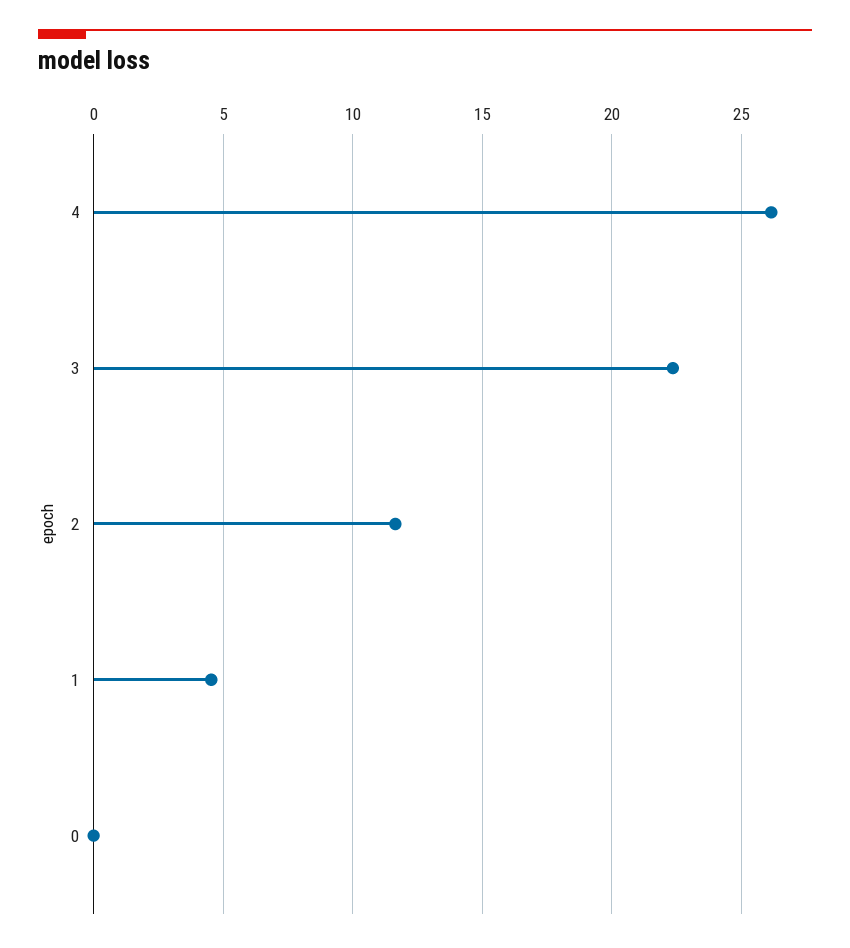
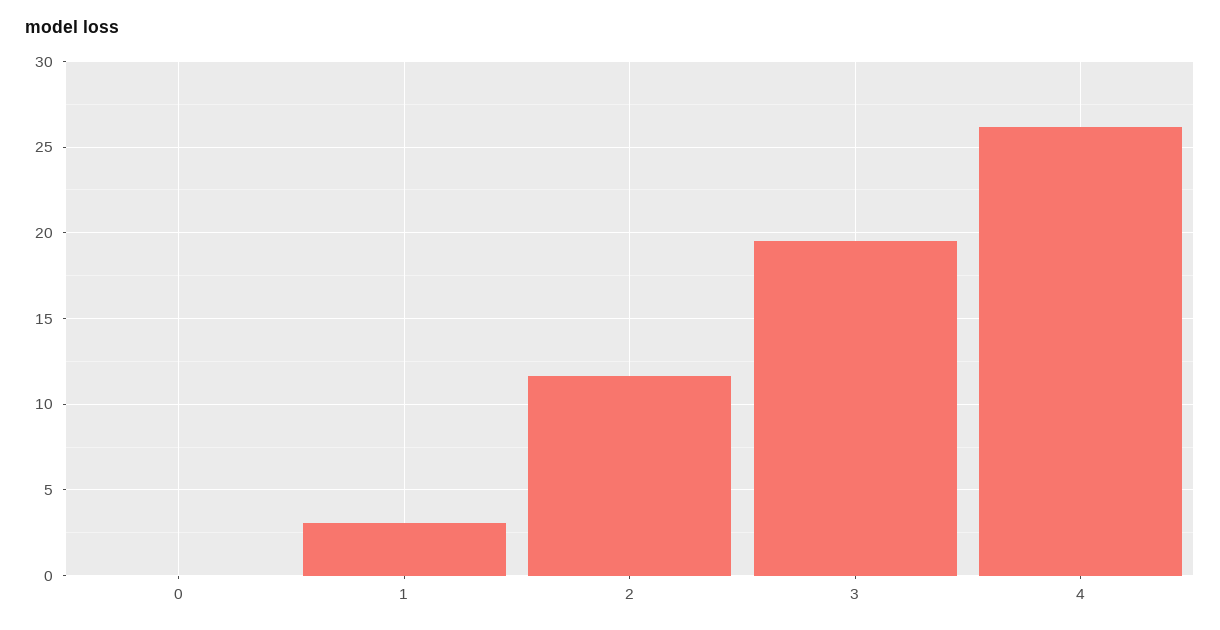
3: 22.5 -> 19.5
1: 4.5 -> 3

